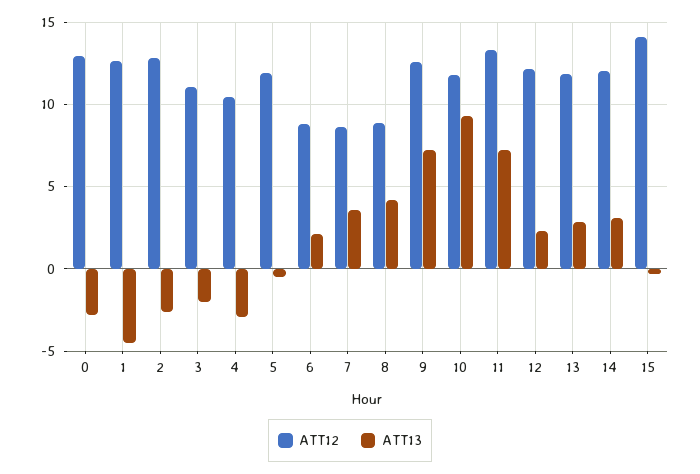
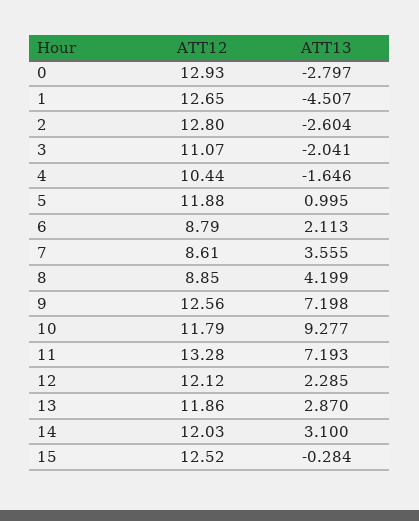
ATT13, 4: -3 -> -1.646
ATT13, 5: -0.5 -> 0.995
ATT12, 15: 14 -> 12.52

